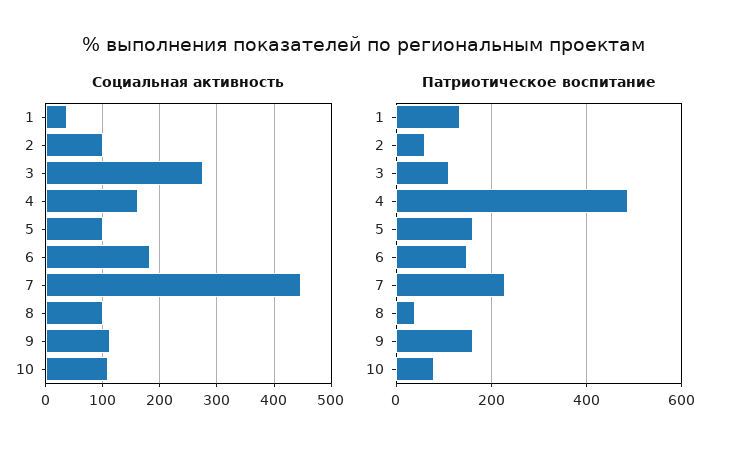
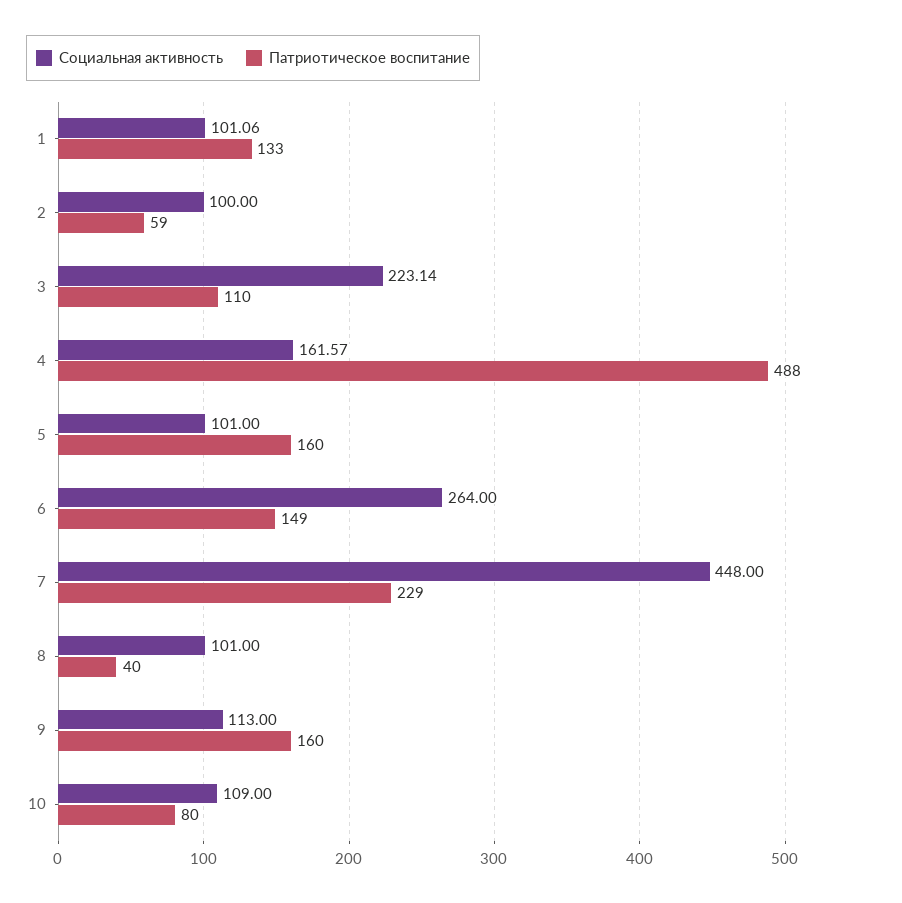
Социальная активность, 1: 40 -> 101.06
Социальная активность, 3: 280 -> 223.14
Социальная активность, 6: 180 -> 264

